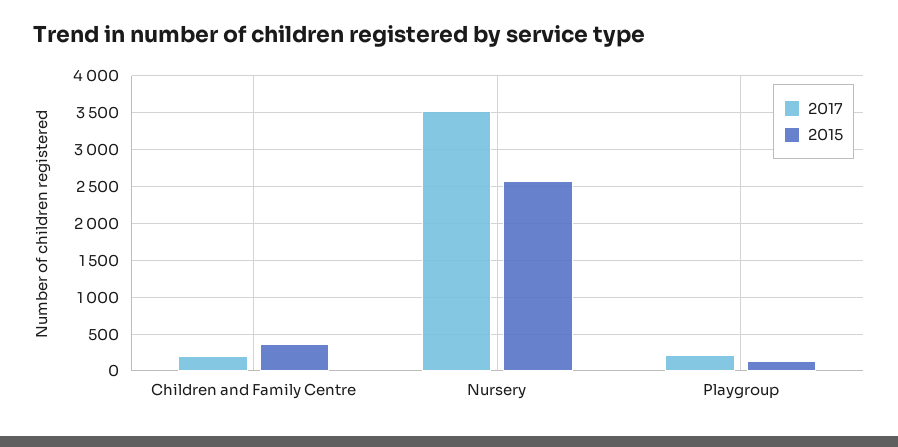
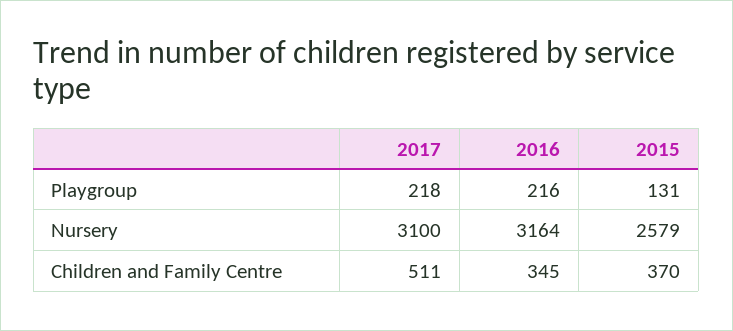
2017, Children and Family Centre: 200 -> 511
2017, Nursery: 3500 -> 3100
2016, Playgroup: none -> 216
2016, Nursery: none -> 3164
2016, Children and Family Centre: none -> 345

